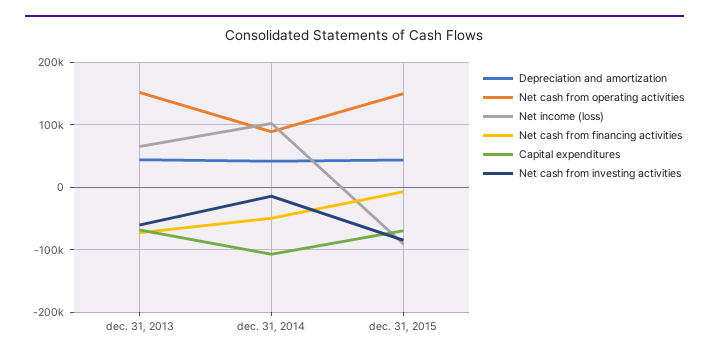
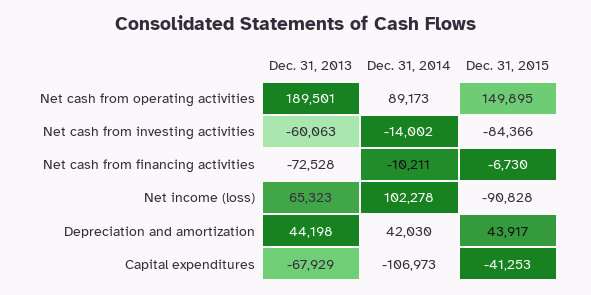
Net cash from operating activities, dec. 31, 2013: 150000 -> 189501
Net cash from financing activities, dec. 31, 2014: -50000 -> -10211
Capital expenditures, dec. 31, 2015: -70000 -> -41253

